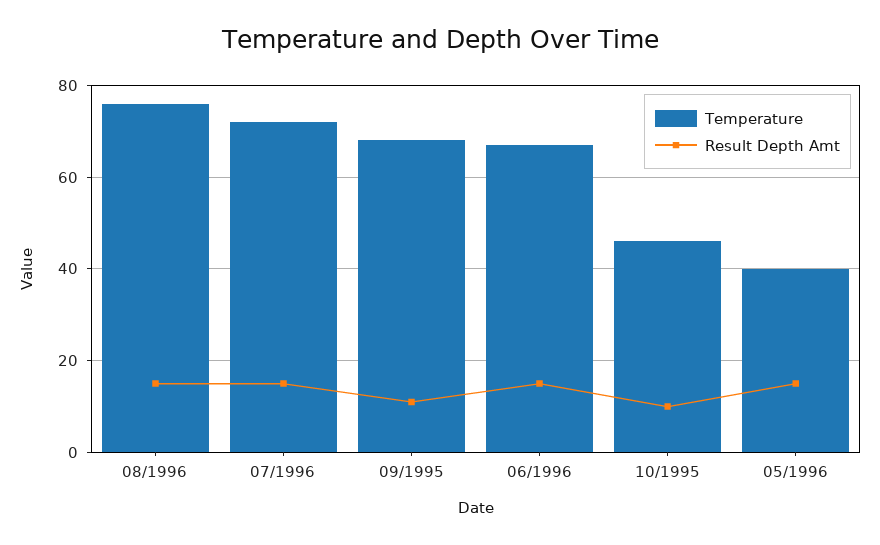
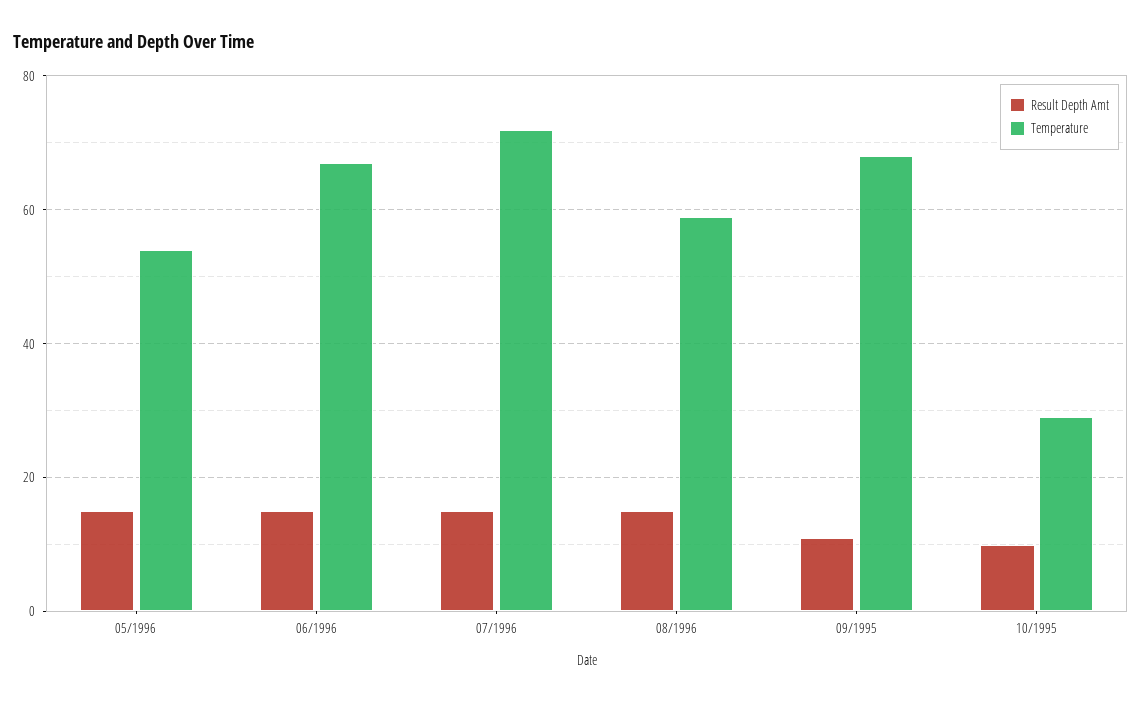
Temperature, 08/1996: 75 -> 60
Temperature, 10/1995: 45 -> 30
Temperature, 05/1996: 40 -> 55

